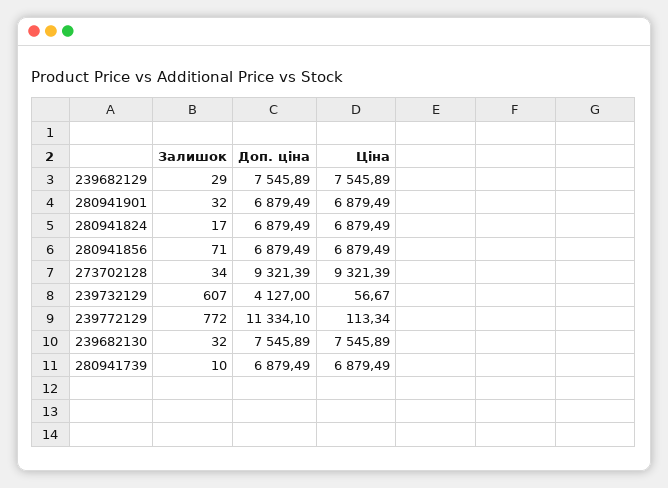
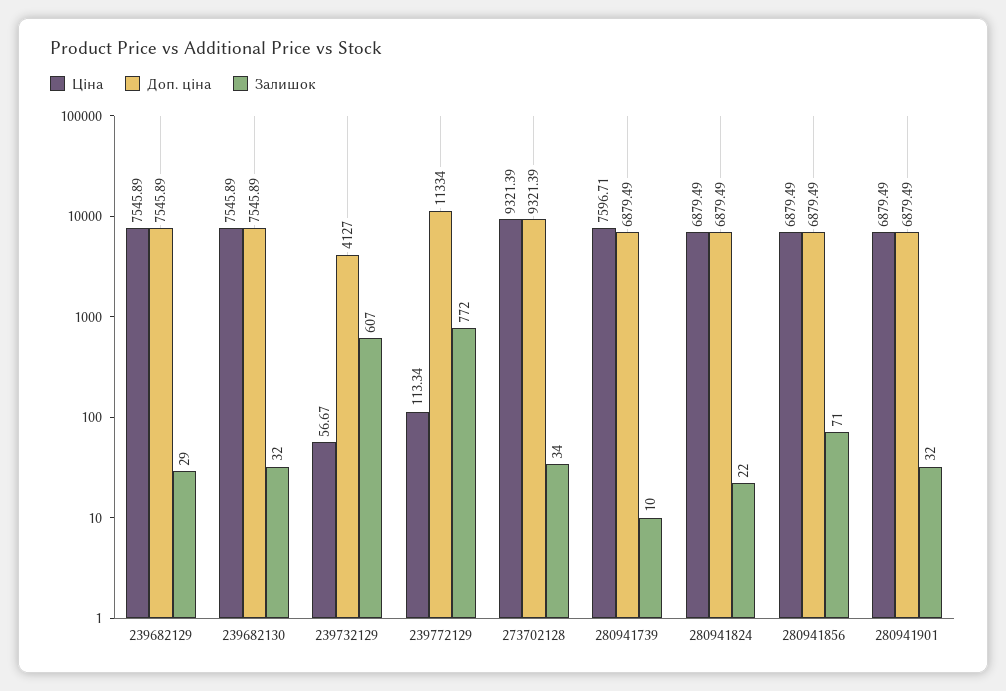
Залишок, 280941824: 17 -> 22
Доп. ціна, 239772129: 11334.1 -> 11334
Ціна, 280941739: 6879.49 -> 7596.71

